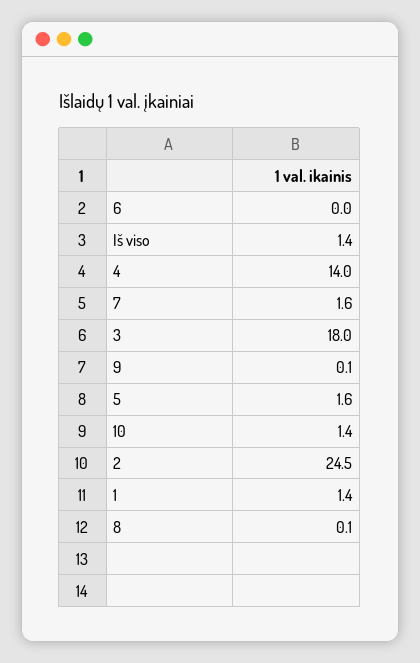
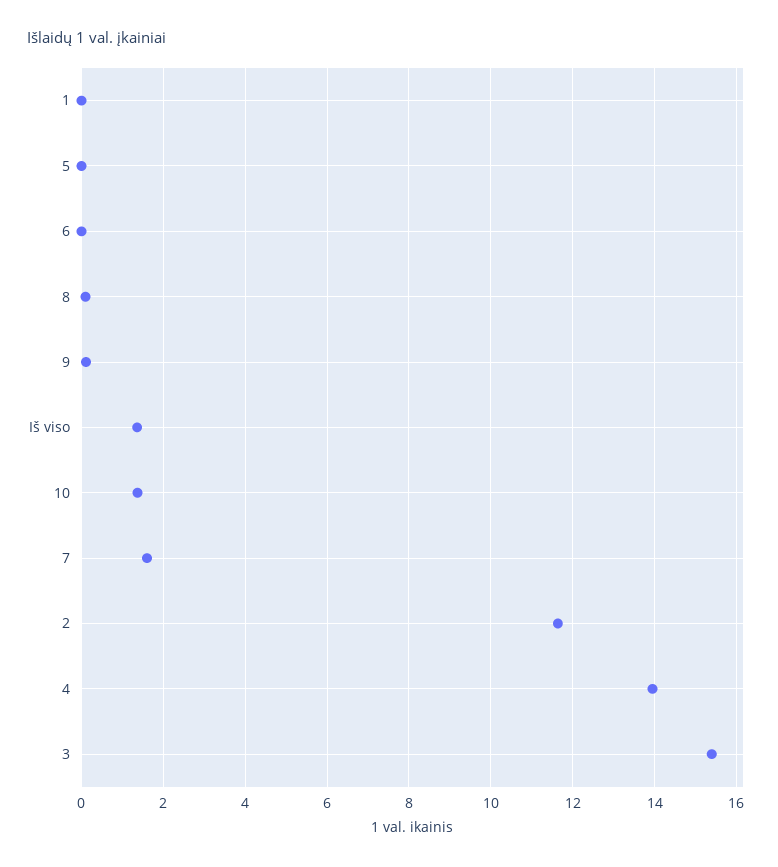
3: 18 -> 15.4
5: 1.6 -> 0
2: 24.5 -> 11.6
1: 1.4 -> 0

